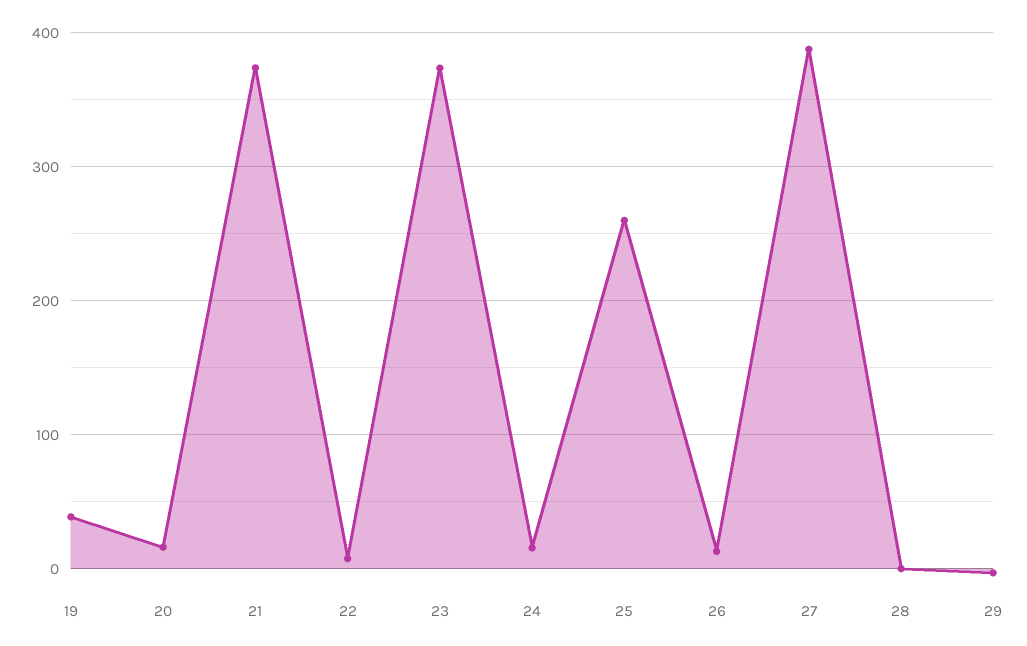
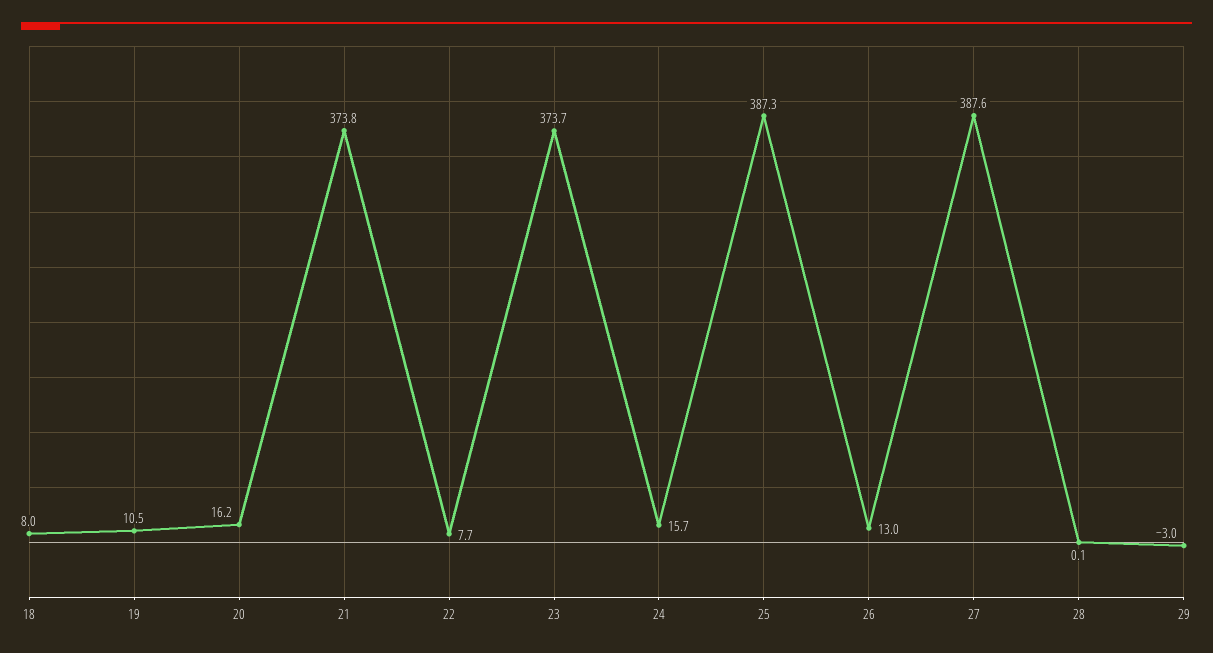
19: 40 -> 10.5
25: 260 -> 387.3
18: none -> 8

